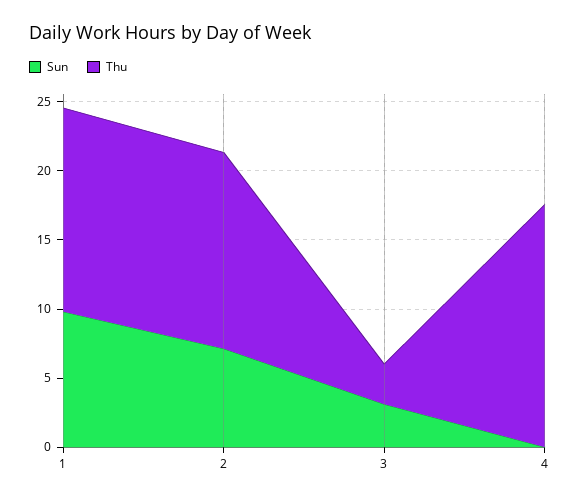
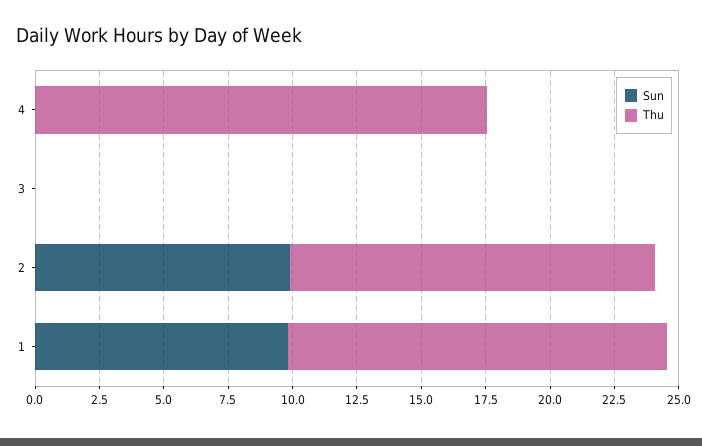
Sun, 2: 7 -> 10
Sun, 3: 3 -> 0
Thu, 3: 3 -> 0

